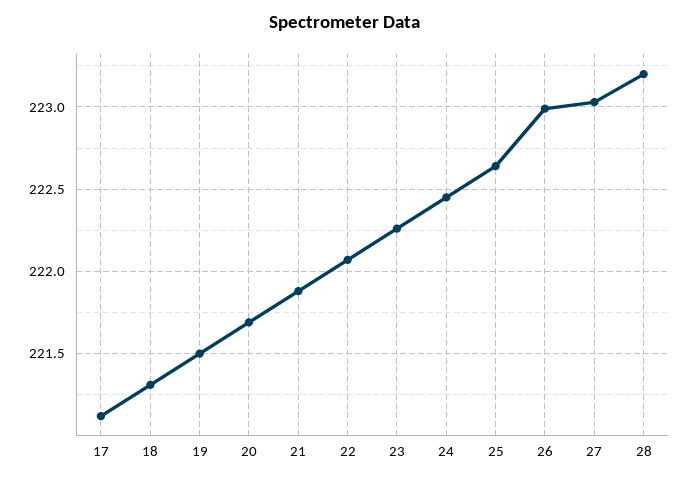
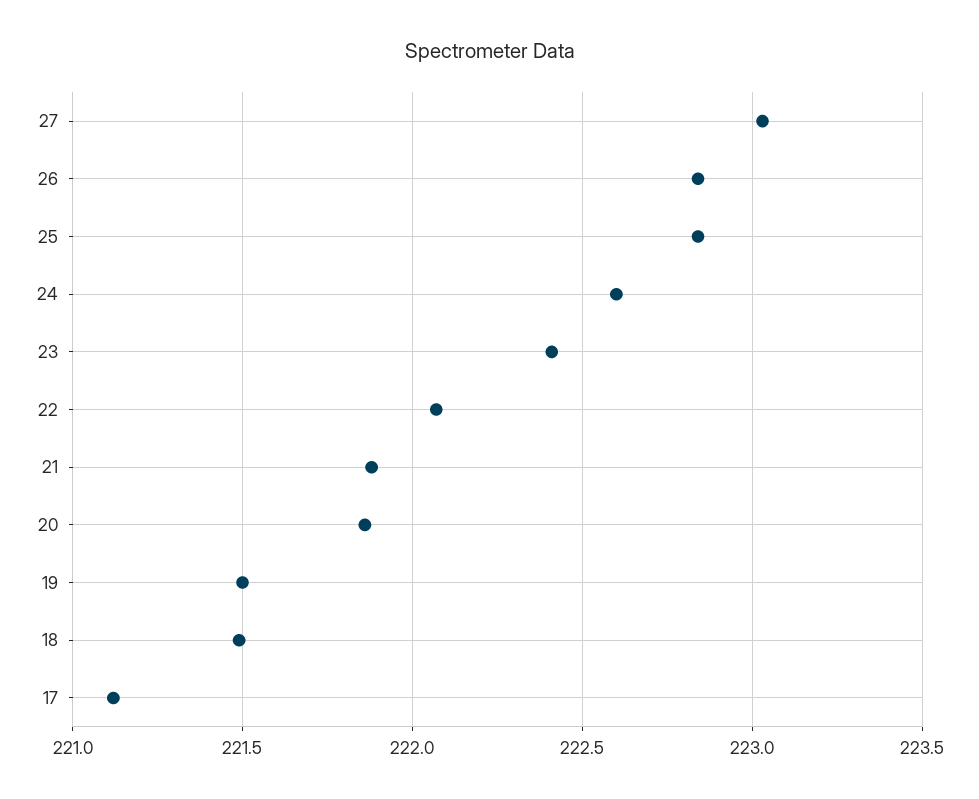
18: 221.3 -> 221.5
20: 221.7 -> 221.85
23: 222.25 -> 222.4
24: 222.45 -> 222.6
25: 222.65 -> 222.85
26: 223 -> 222.85
28: 223.2 -> none

